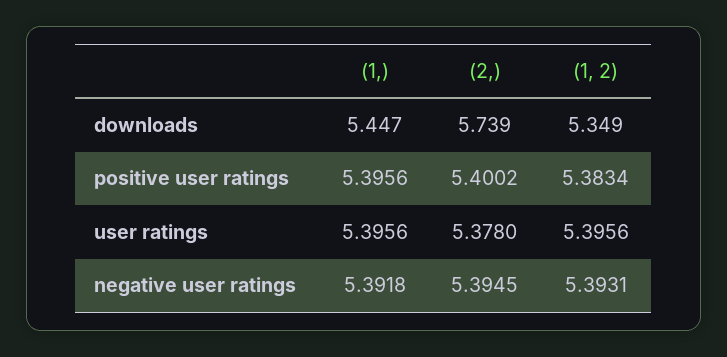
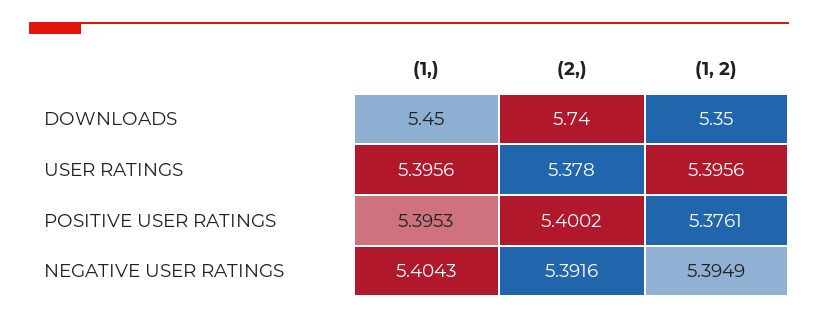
(1,), positive user ratings: 5.3956 -> 5.3953
(1, 2), positive user ratings: 5.3834 -> 5.3761
(1,), negative user ratings: 5.3918 -> 5.4043
(2,), negative user ratings: 5.3945 -> 5.3916
(1, 2), negative user ratings: 5.3931 -> 5.3949

